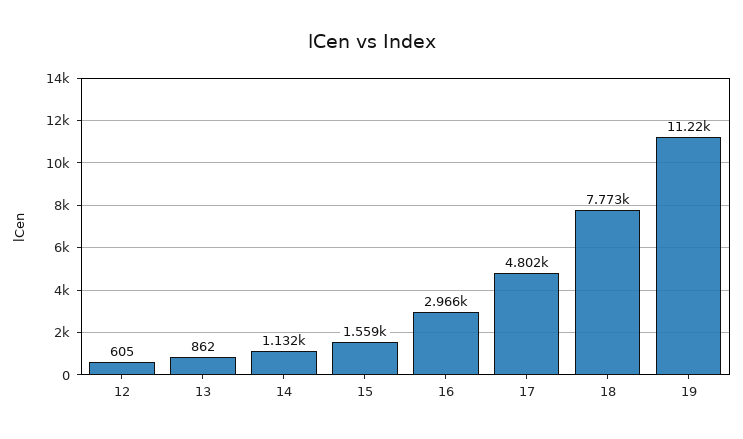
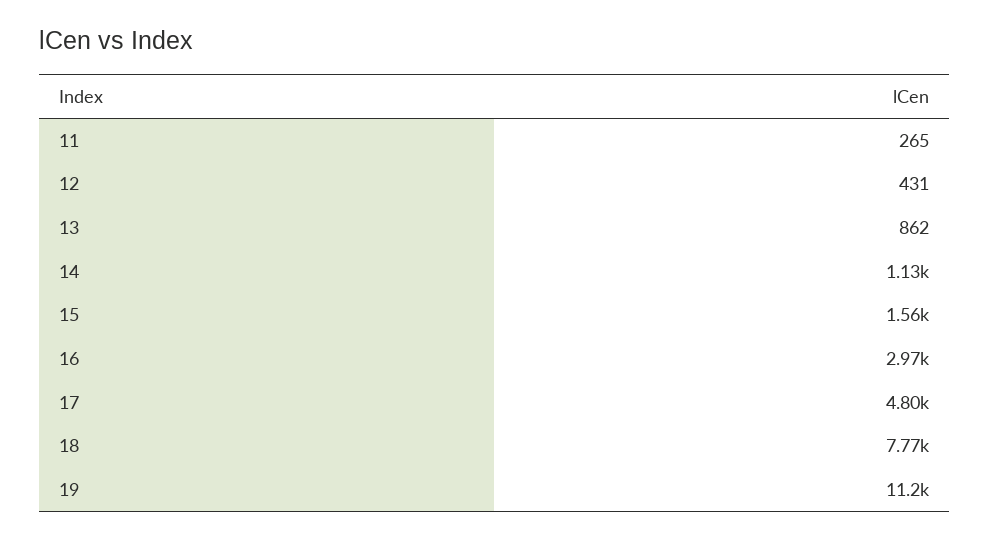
12: 605 -> 431
11: none -> 265

